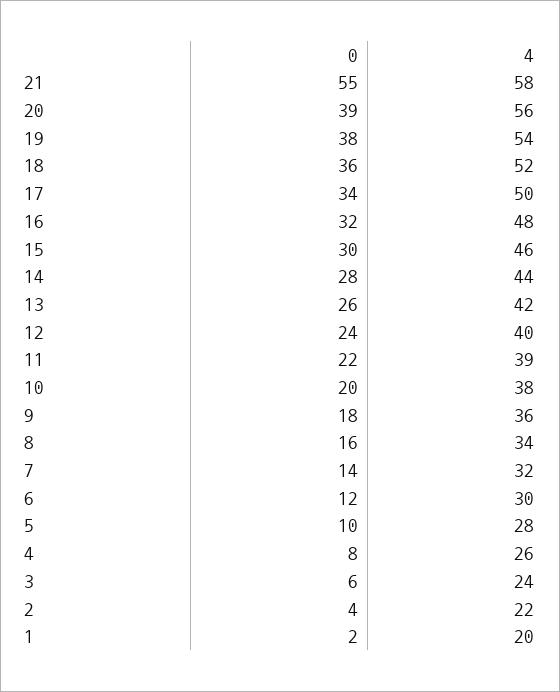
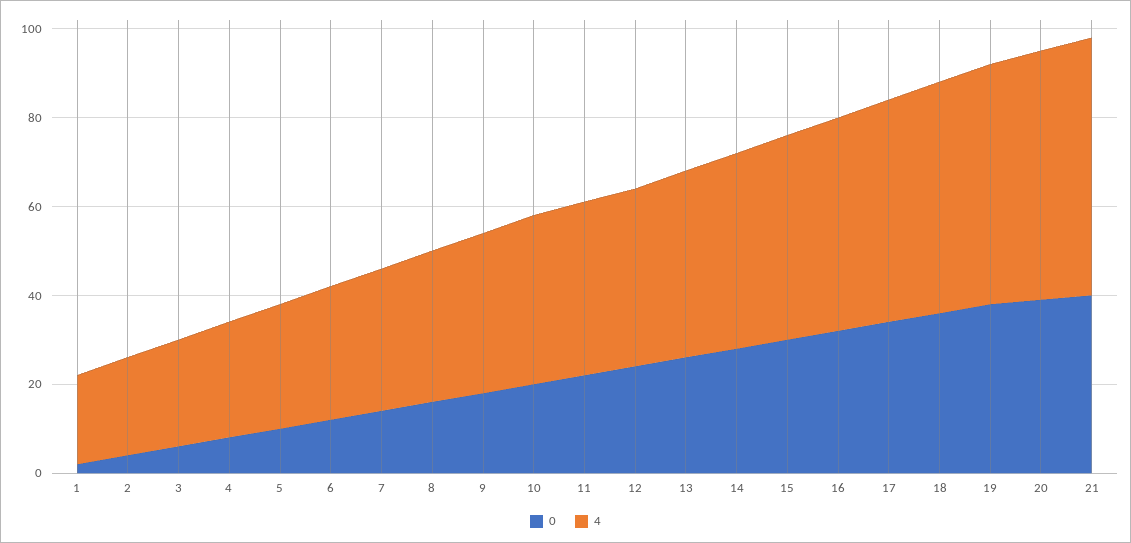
0, 21: 55 -> 40

